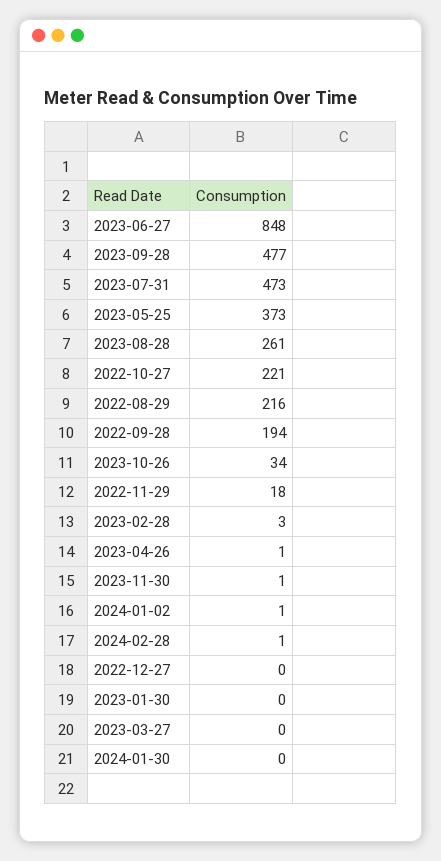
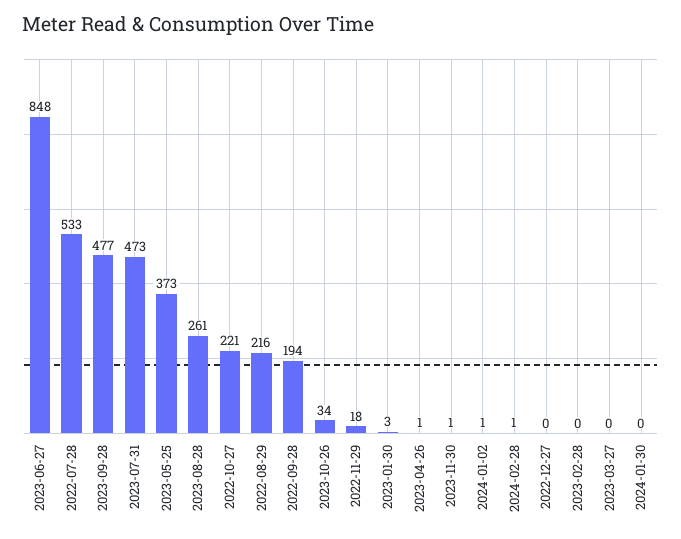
2023-02-28: 3 -> 0
2023-01-30: 0 -> 3
2022-07-28: none -> 533

